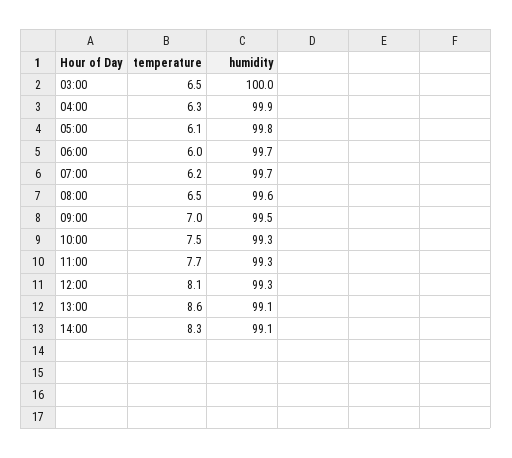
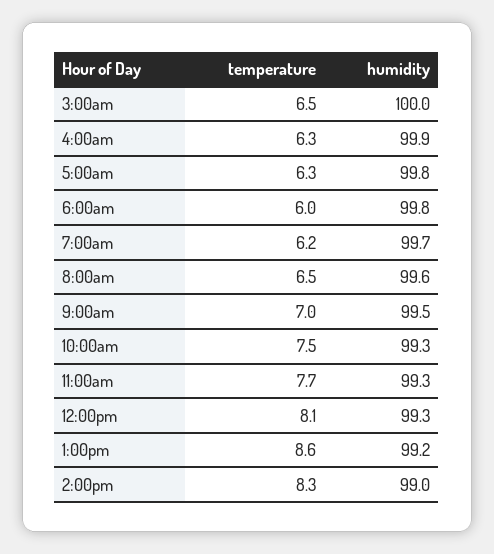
temperature, 05:00: 6.1 -> 6.3
humidity, 06:00: 99.7 -> 99.8
humidity, 13:00: 99.1 -> 99.2
humidity, 14:00: 99.1 -> 99

